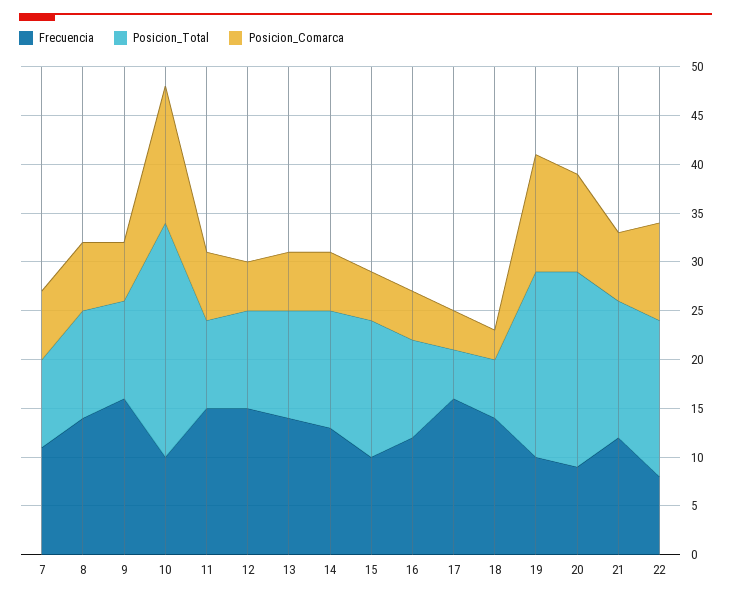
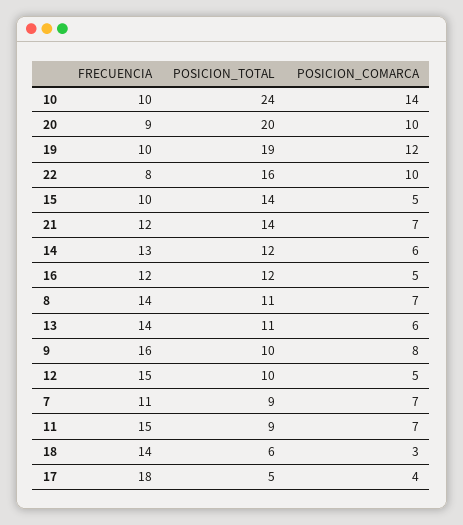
Posicion_Comarca, 9: 6 -> 8
Posicion_Total, 16: 10 -> 12
Frecuencia, 17: 16 -> 18

